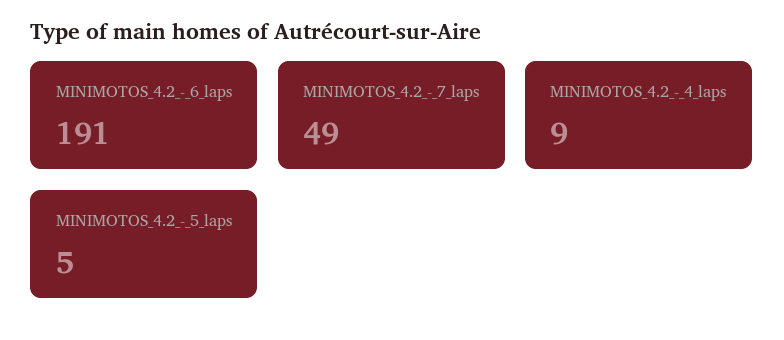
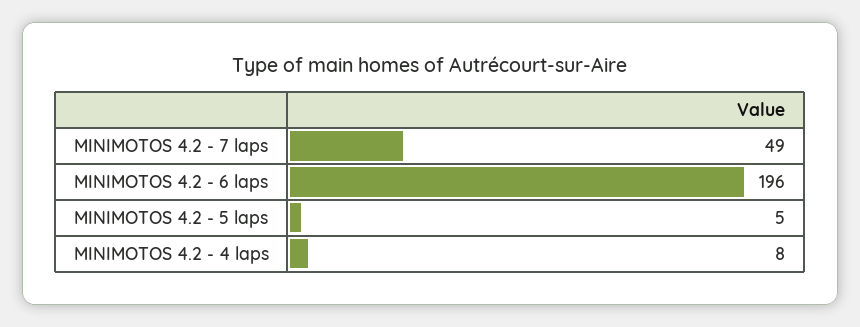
MINIMOTOS_4.2_-_6_laps: 191 -> 196
MINIMOTOS_4.2_-_4_laps: 9 -> 8

